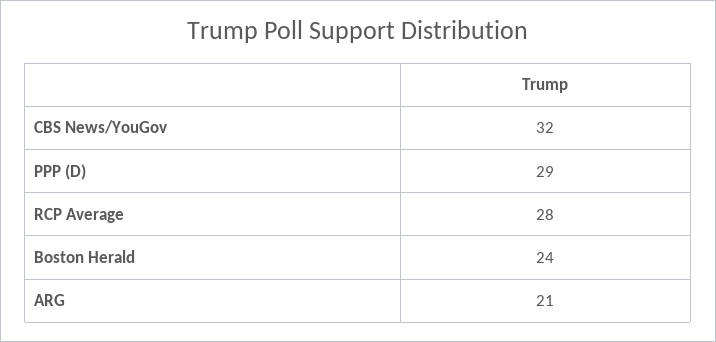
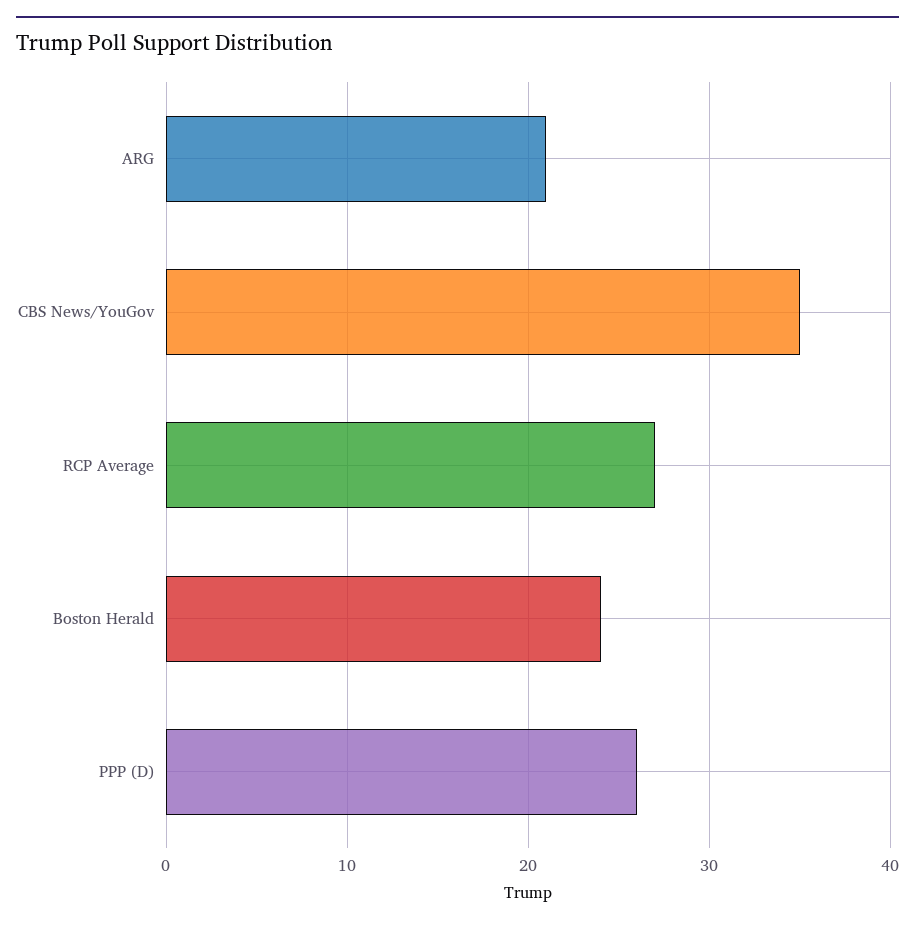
CBS News/YouGov: 32 -> 35
PPP (D): 29 -> 26
RCP Average: 28 -> 27

